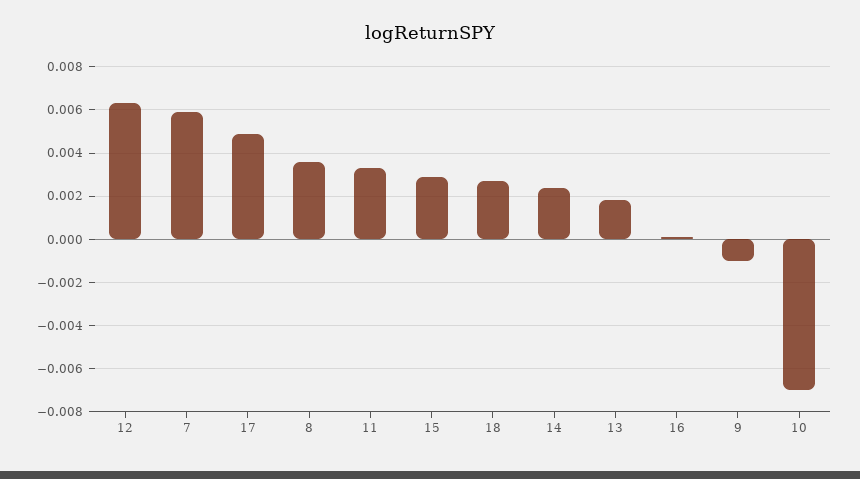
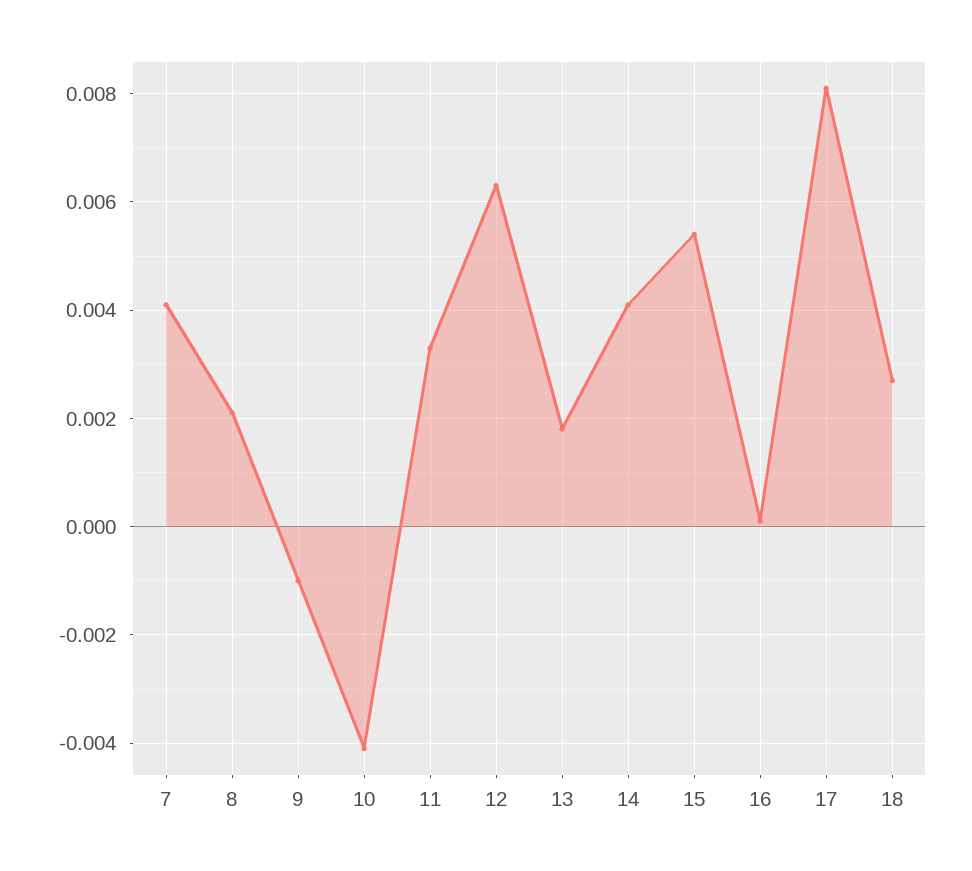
7: 0.006 -> 0.004
17: 0.005 -> 0.008
8: 0.0035 -> 0.002
15: 0.003 -> 0.0055
14: 0.0025 -> 0.004
10: -0.007 -> -0.004

